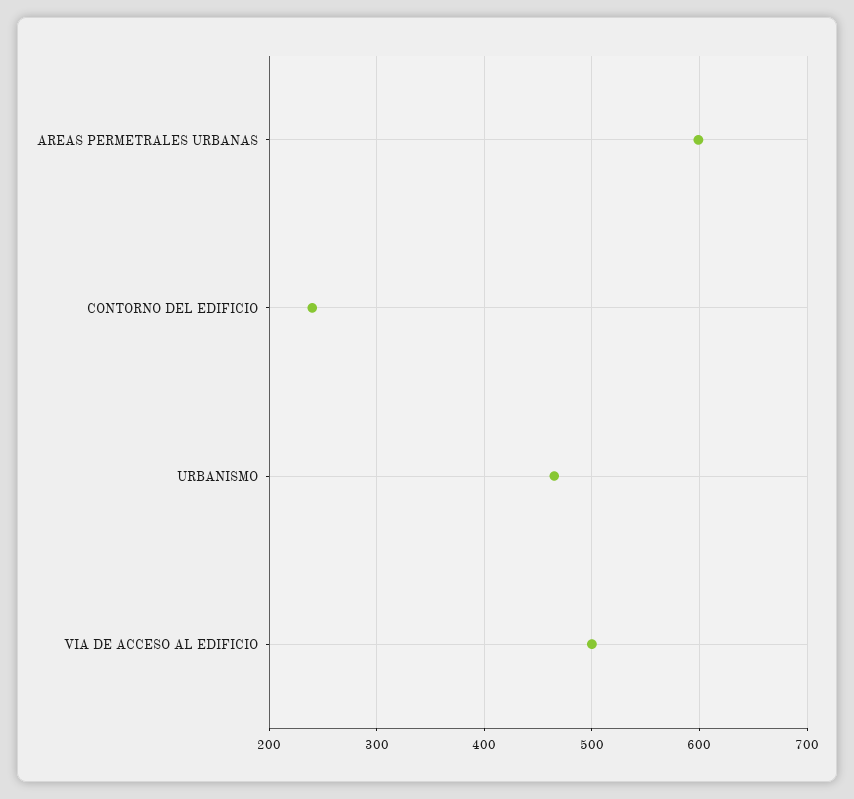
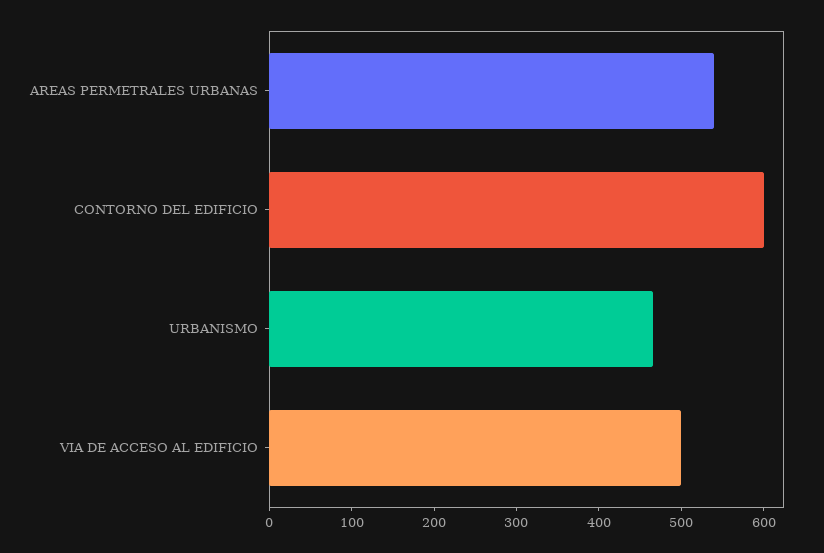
AREAS PERMETRALES URBANAS: 600 -> 540
CONTORNO DEL EDIFICIO: 240 -> 600

